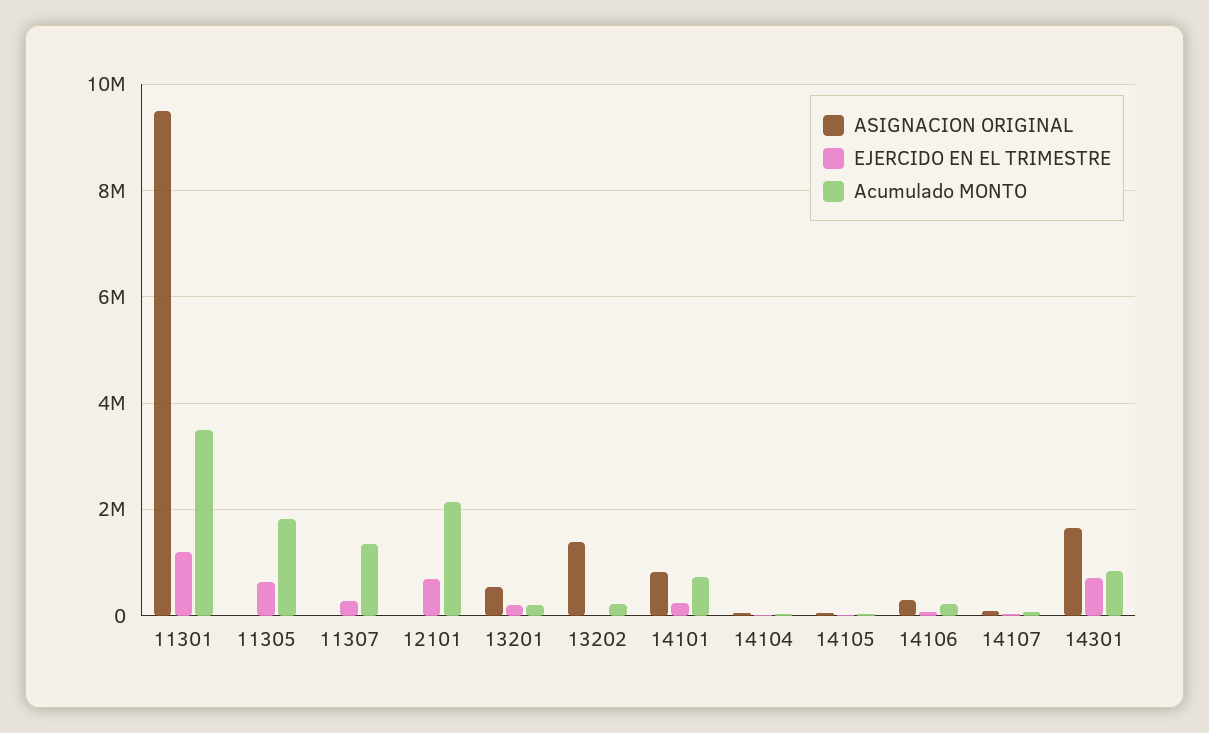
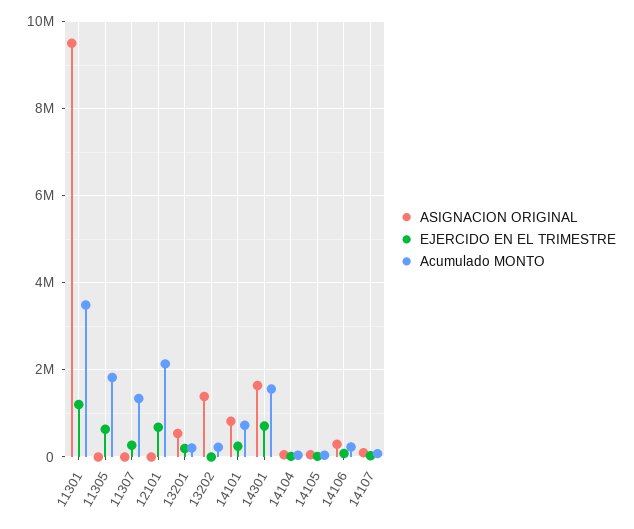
Acumulado MONTO, 14301: 800000 -> 1600000

